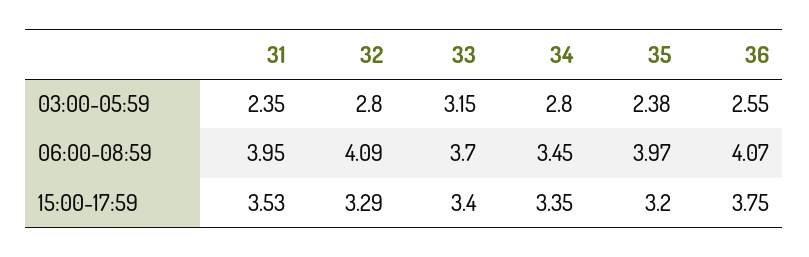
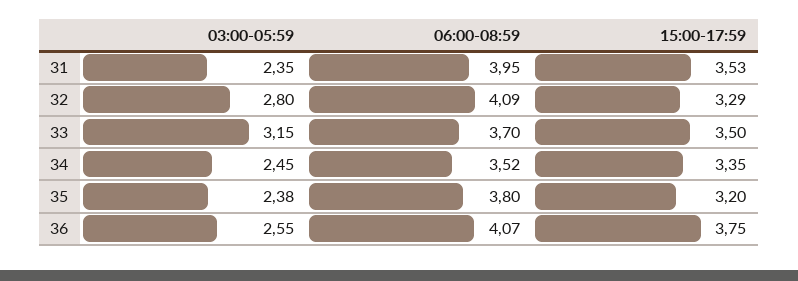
34, 03:00-05:59: 2.8 -> 2.45
34, 06:00-08:59: 3.45 -> 3.52
35, 06:00-08:59: 3.97 -> 3.8
33, 15:00-17:59: 3.4 -> 3.5

